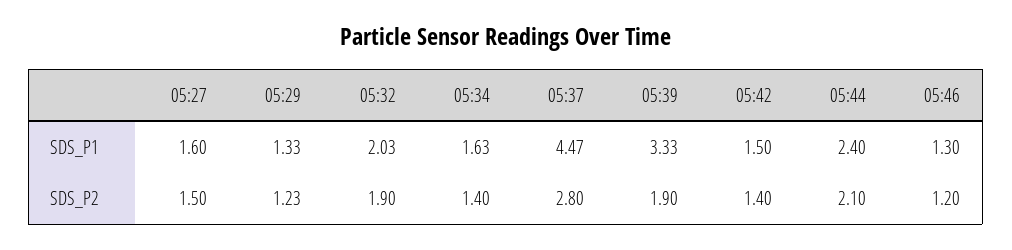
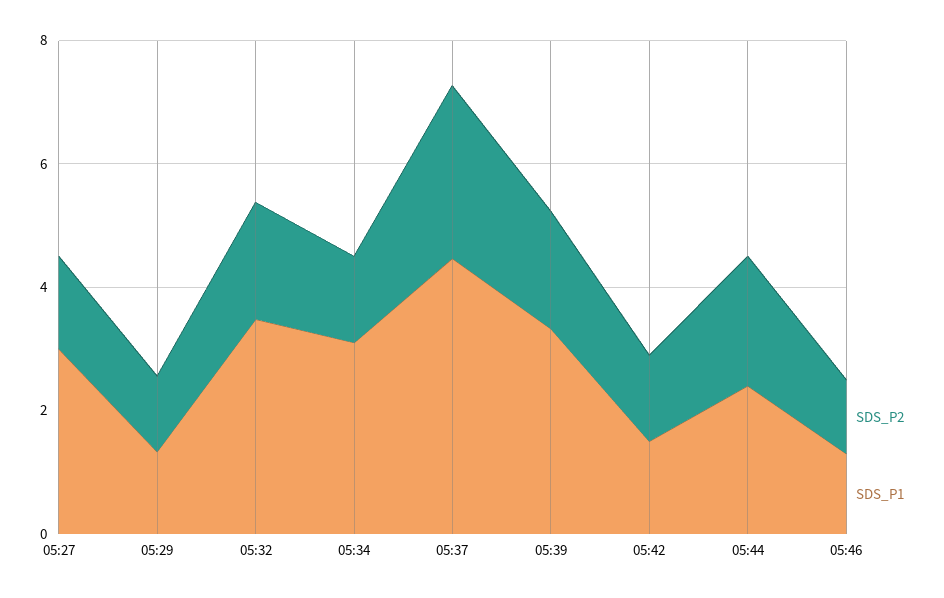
SDS_P1, 05:27: 1.6 -> 3
SDS_P1, 05:32: 2.03 -> 3.5
SDS_P1, 05:34: 1.63 -> 3

